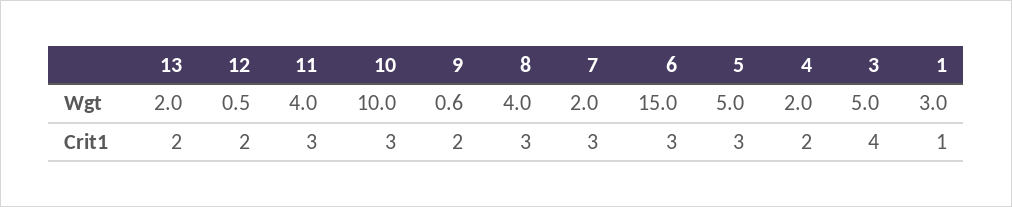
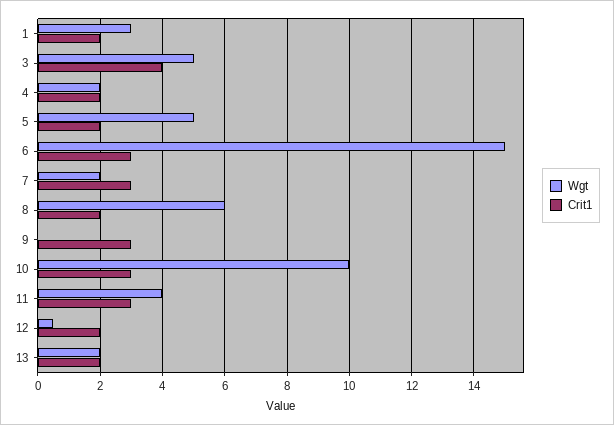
Wgt, 9: 0.6 -> 0
Wgt, 8: 4 -> 6
Crit1, 9: 2 -> 3
Crit1, 8: 3 -> 2
Crit1, 5: 3 -> 2
Crit1, 1: 1 -> 2

